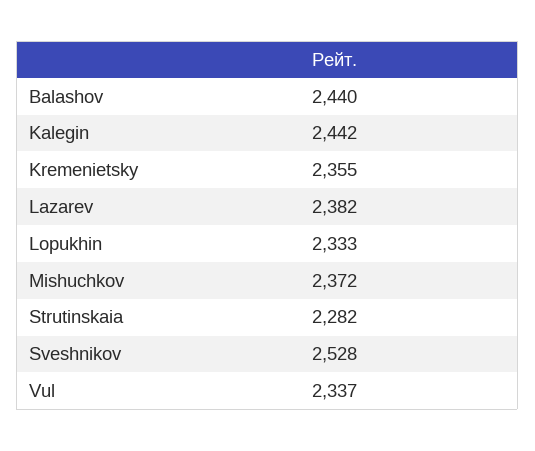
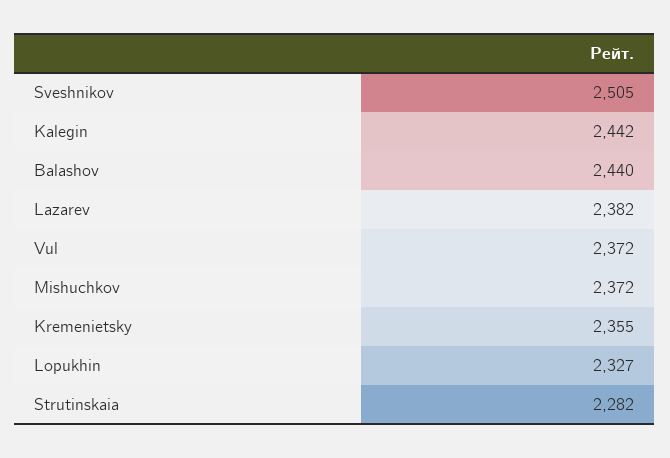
Lopukhin: 2333 -> 2327
Sveshnikov: 2528 -> 2505
Vul: 2337 -> 2372

